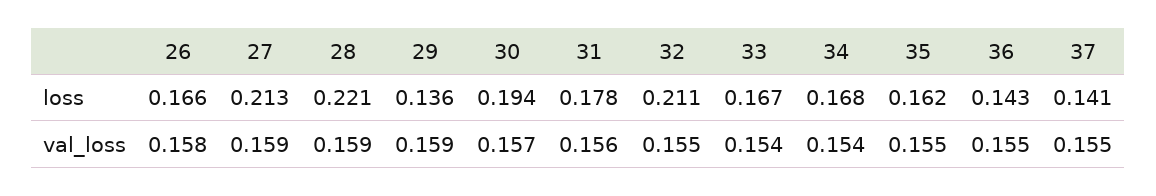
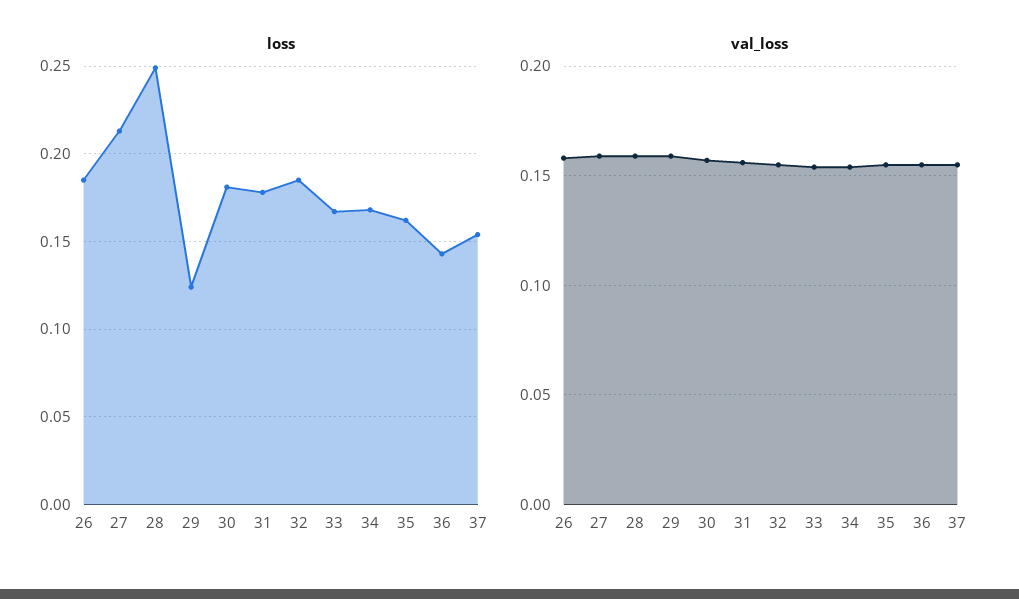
loss, 26: 0.166 -> 0.185
loss, 28: 0.221 -> 0.25
loss, 29: 0.136 -> 0.125
loss, 30: 0.194 -> 0.18
loss, 32: 0.211 -> 0.185
loss, 37: 0.141 -> 0.155

